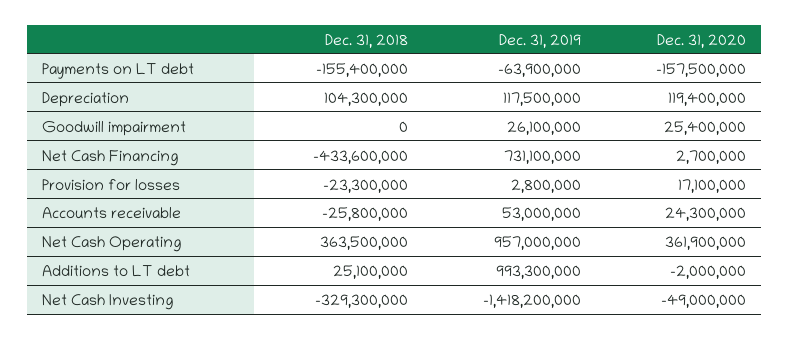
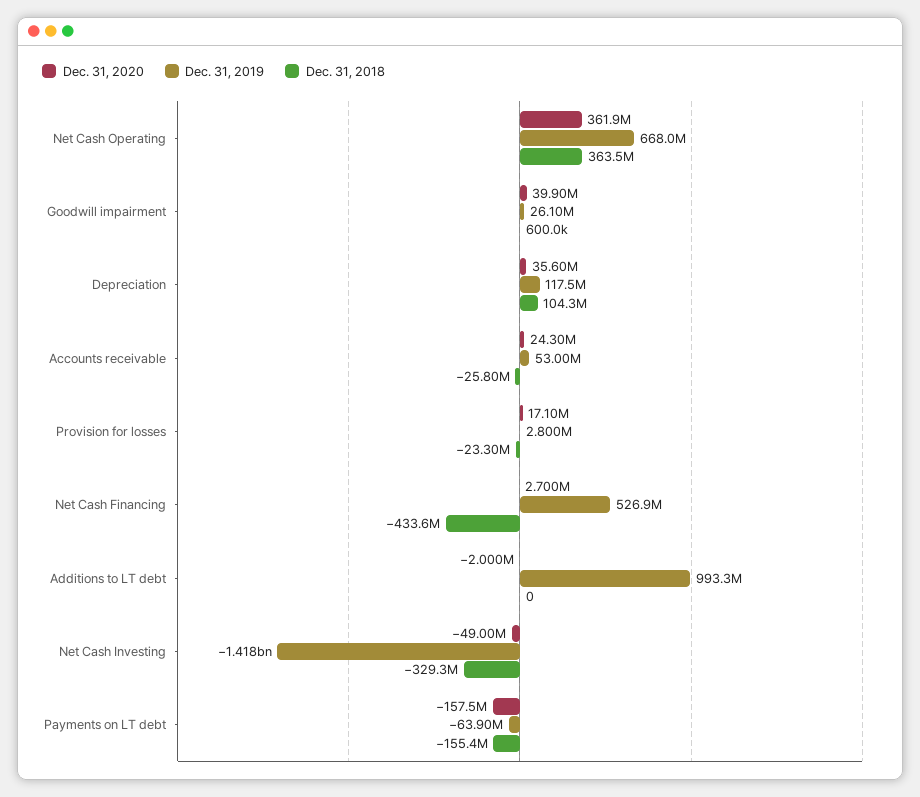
Dec. 31, 2020, Depreciation: 119400000 -> 35600000
Dec. 31, 2018, Goodwill impairment: 0 -> 600000
Dec. 31, 2020, Goodwill impairment: 25400000 -> 39900000
Dec. 31, 2019, Net Cash Financing: 731100000 -> 526900000
Dec. 31, 2019, Net Cash Operating: 957000000 -> 668000000
Dec. 31, 2018, Additions to LT debt: 25100000 -> 0

